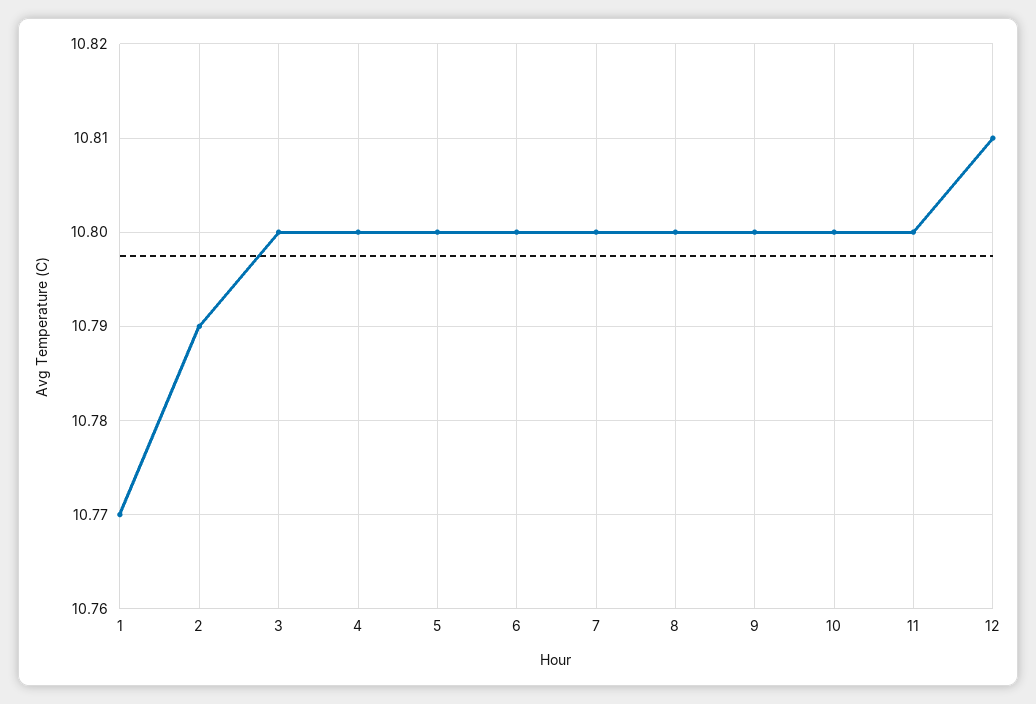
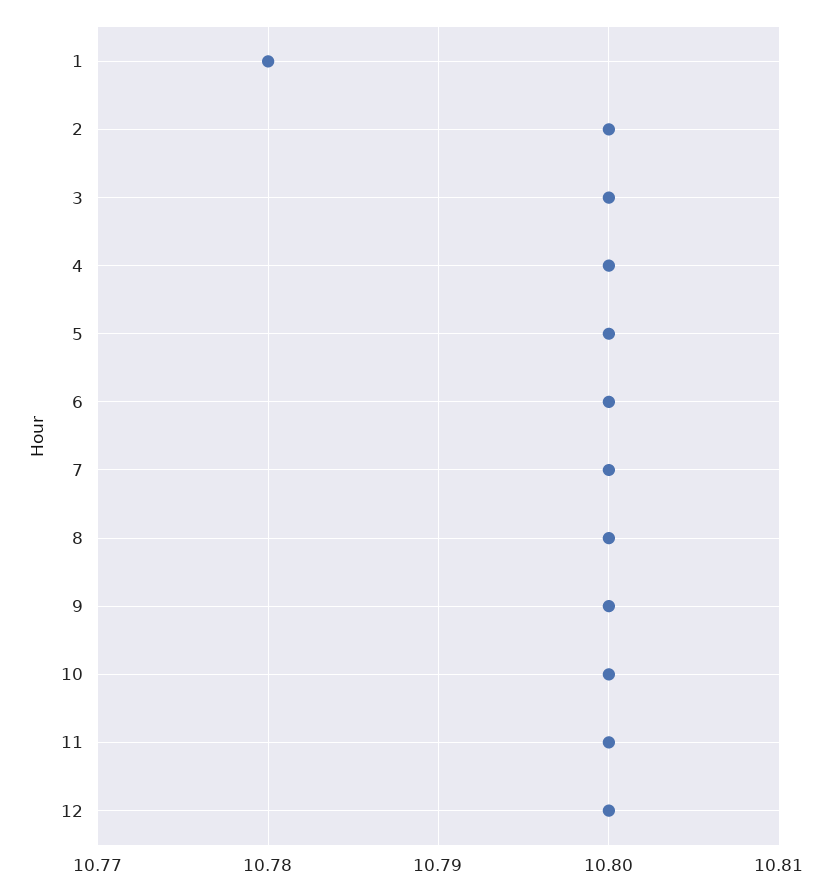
1: 10.77 -> 10.78
2: 10.79 -> 10.8
12: 10.81 -> 10.8

